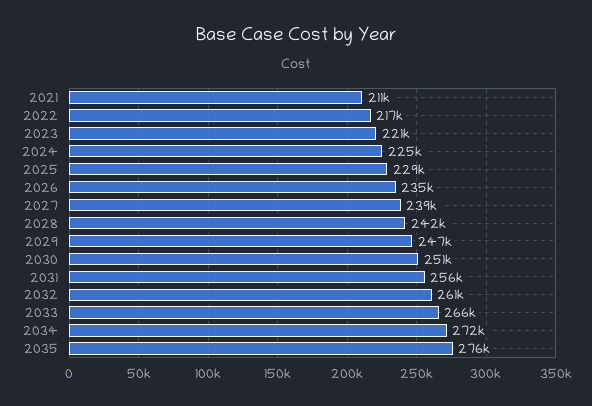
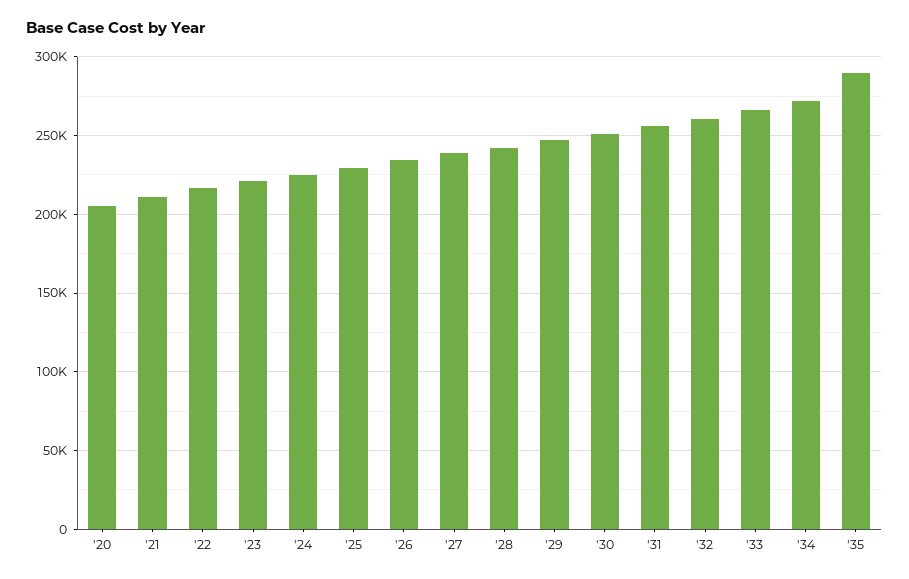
2035: 276000 -> 290000
'20: none -> 205000

